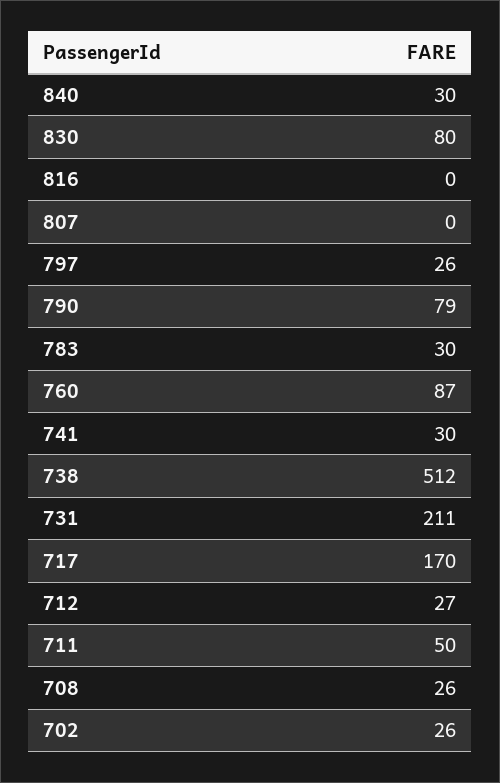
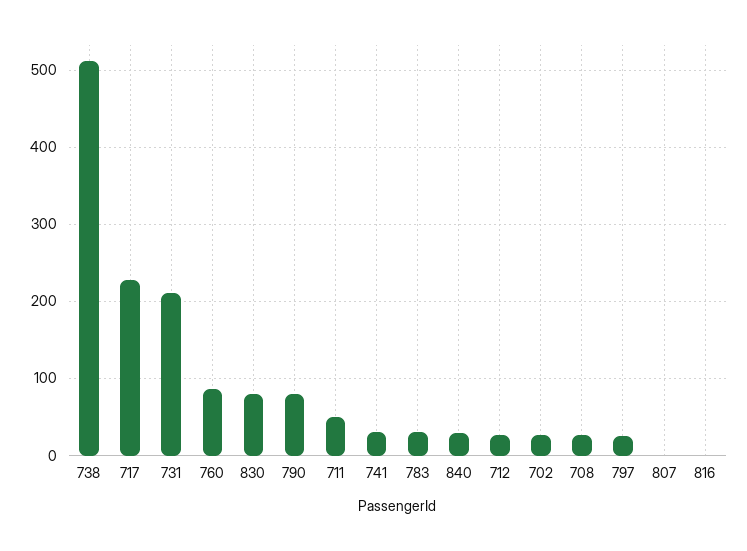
717: 170 -> 230

